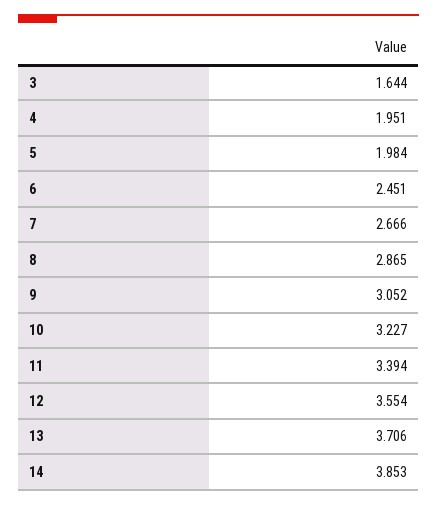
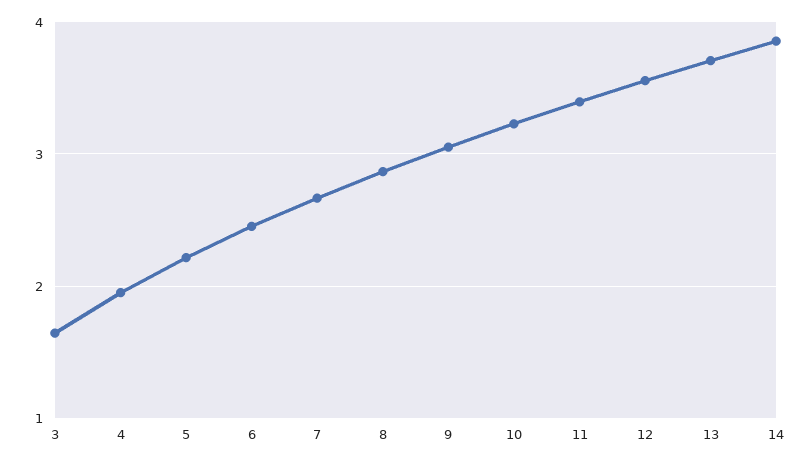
5: 1.984 -> 2.2

